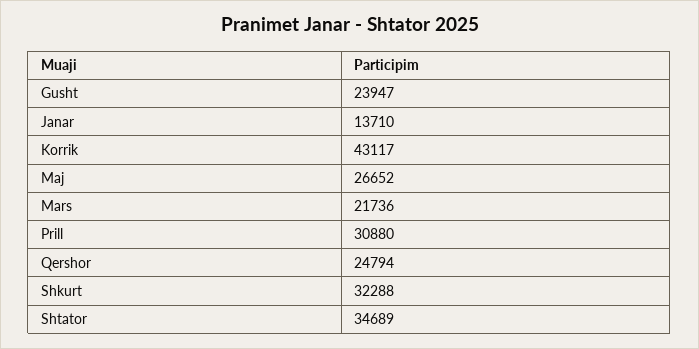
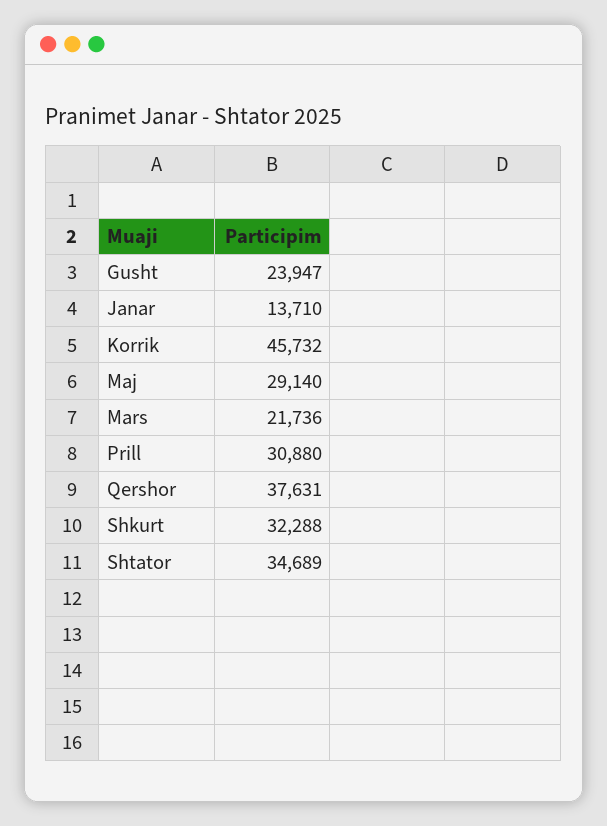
Korrik: 43117 -> 45732
Maj: 26652 -> 29140
Qershor: 24794 -> 37631

